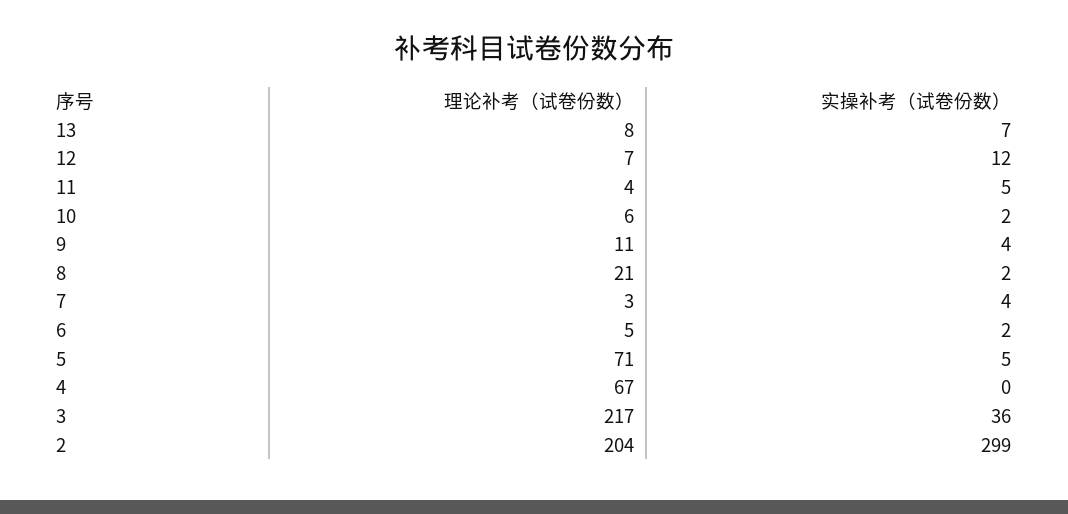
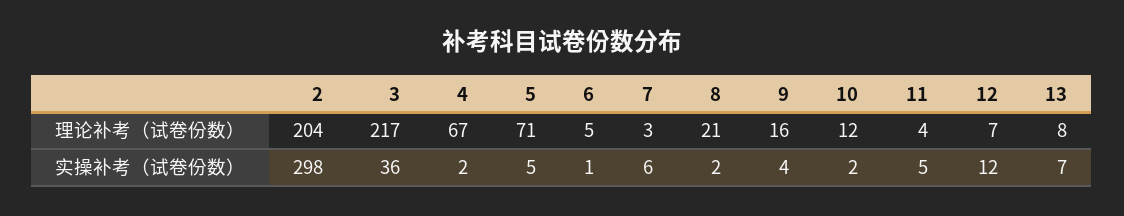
理论补考（试卷份数）, 10: 6 -> 12
理论补考（试卷份数）, 9: 11 -> 16
实操补考（试卷份数）, 7: 4 -> 6
实操补考（试卷份数）, 6: 2 -> 1
实操补考（试卷份数）, 4: 0 -> 2
实操补考（试卷份数）, 2: 299 -> 298

